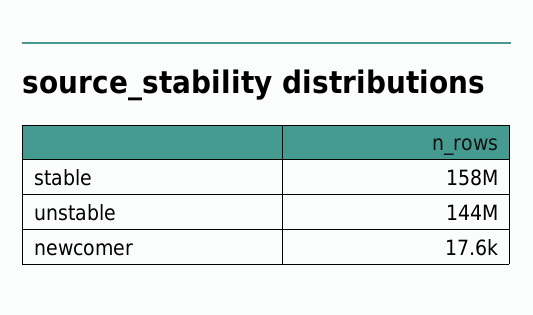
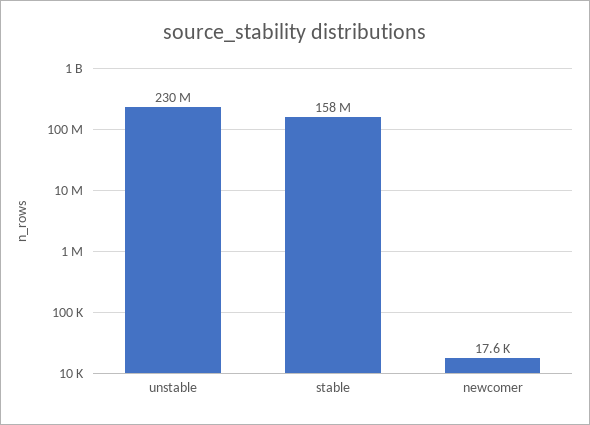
unstable: 144000000 -> 230000000

